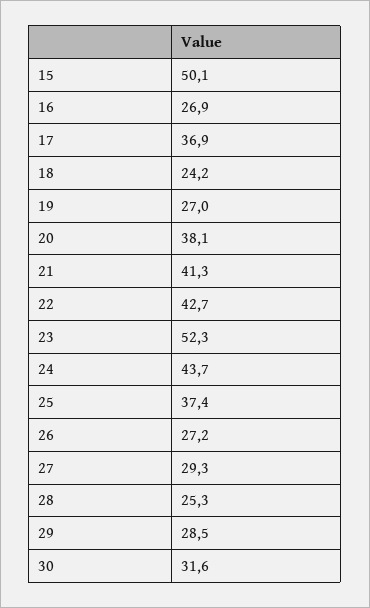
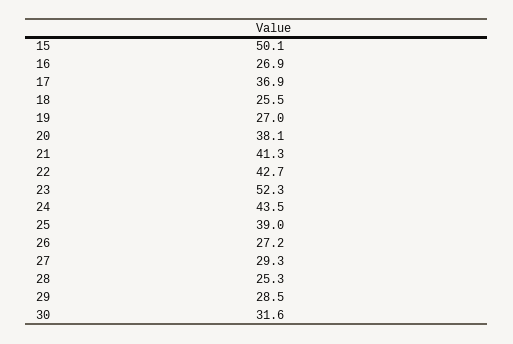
18: 24.2 -> 25.5
24: 43.7 -> 43.5
25: 37.4 -> 39

